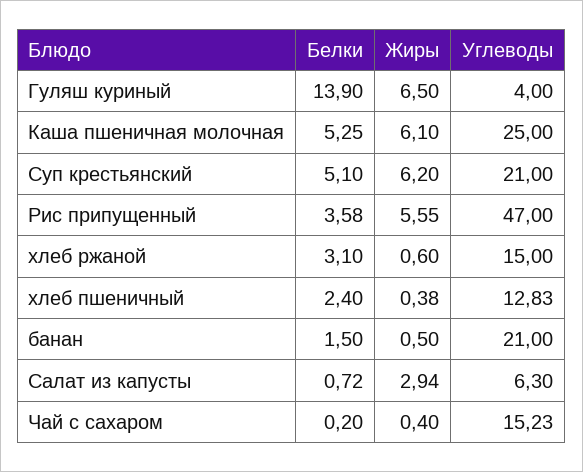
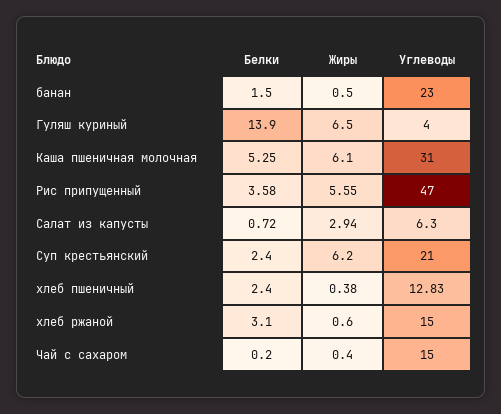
Углеводы, Каша пшеничная молочная: 25 -> 31
Белки, Суп крестьянский: 5.1 -> 2.4
Углеводы, банан: 21 -> 23
Углеводы, Чай с сахаром: 15.23 -> 15

